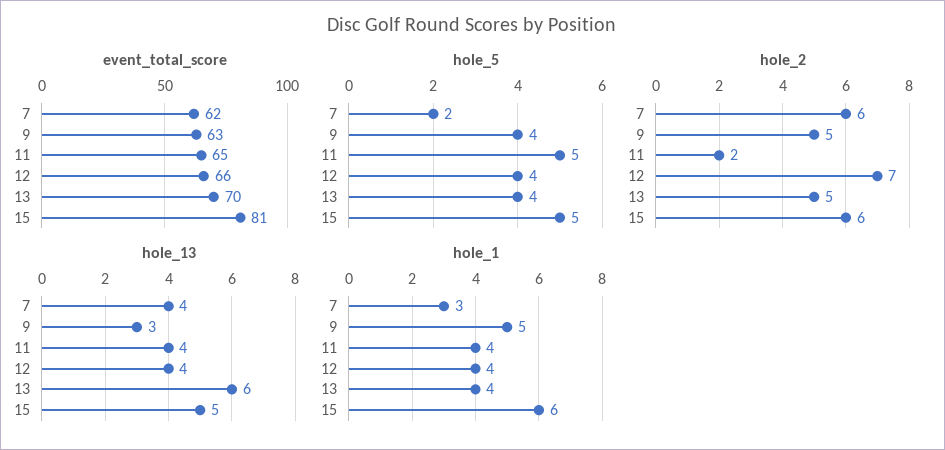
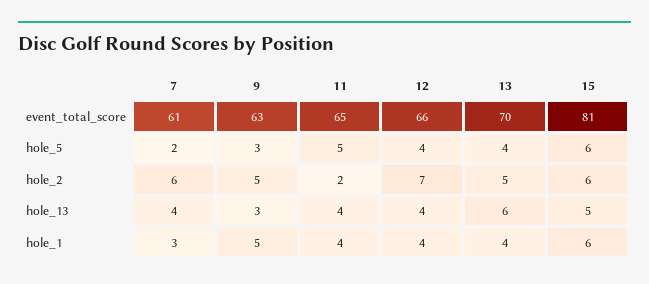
event_total_score, 7: 62 -> 61
hole_5, 9: 4 -> 3
hole_5, 15: 5 -> 6

